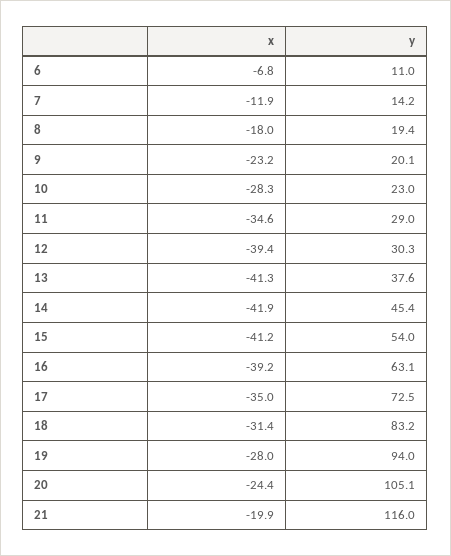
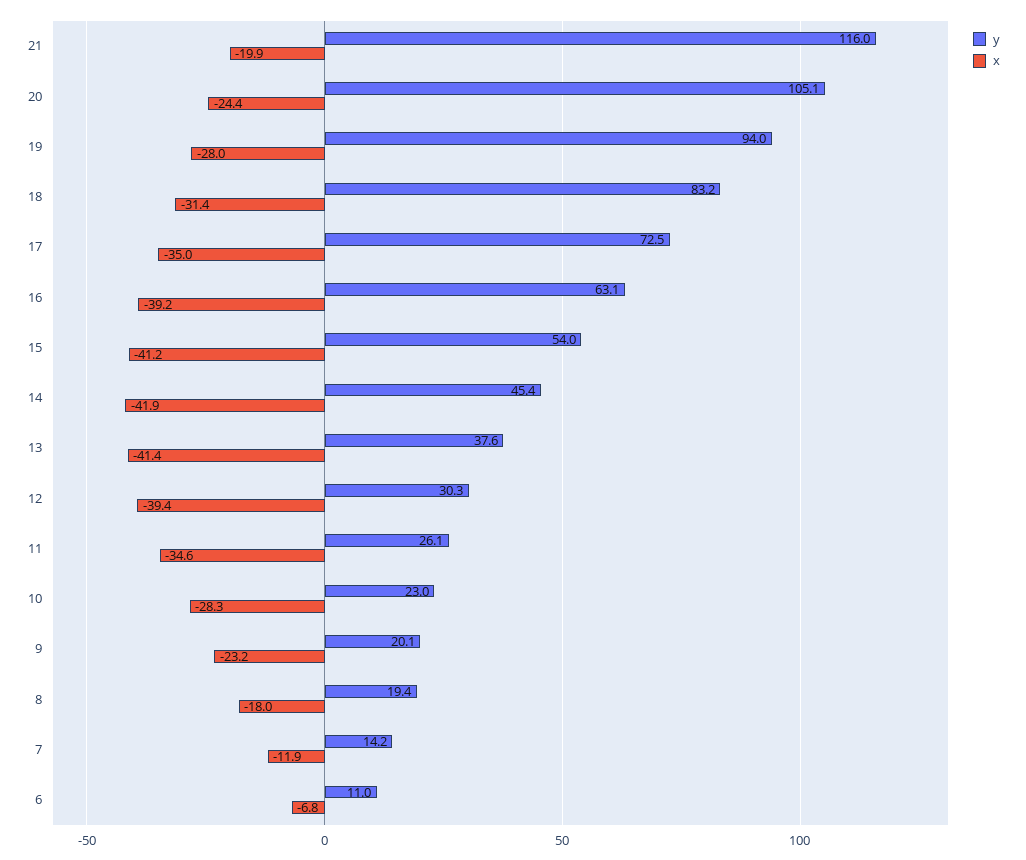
y, 11: 29 -> 26.1
x, 13: -41.3 -> -41.4

